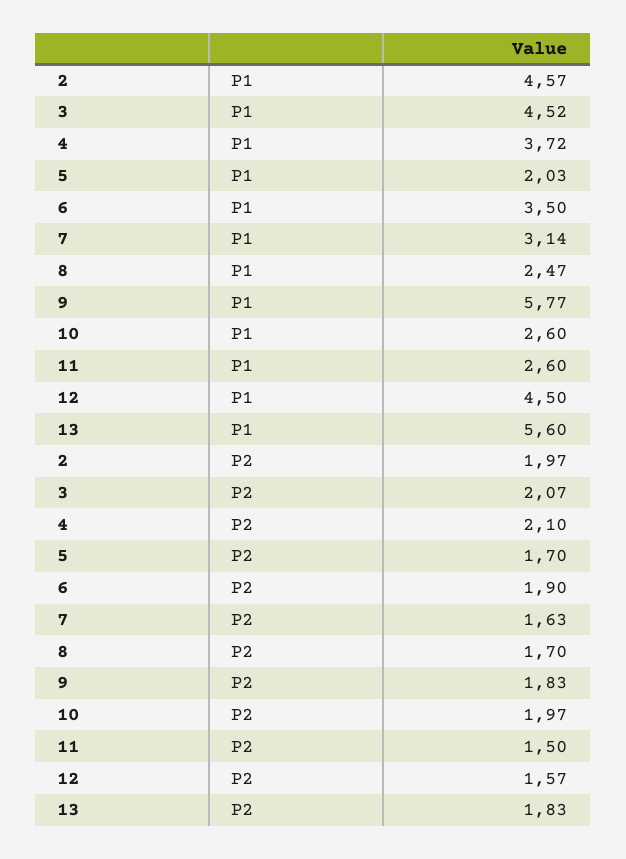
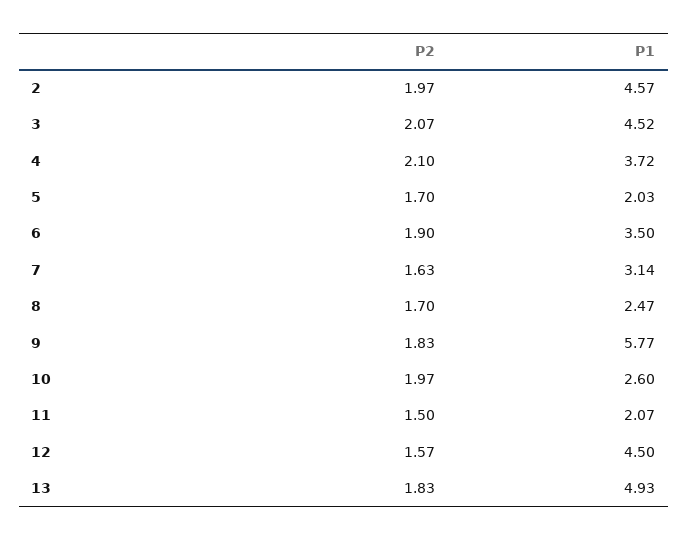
11, P1: 2.6 -> 2.07
13, P1: 5.6 -> 4.93

